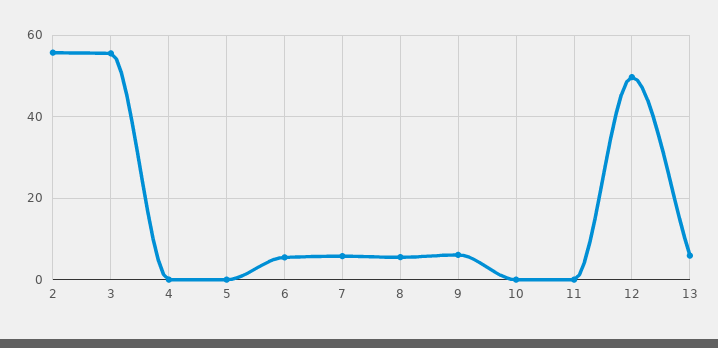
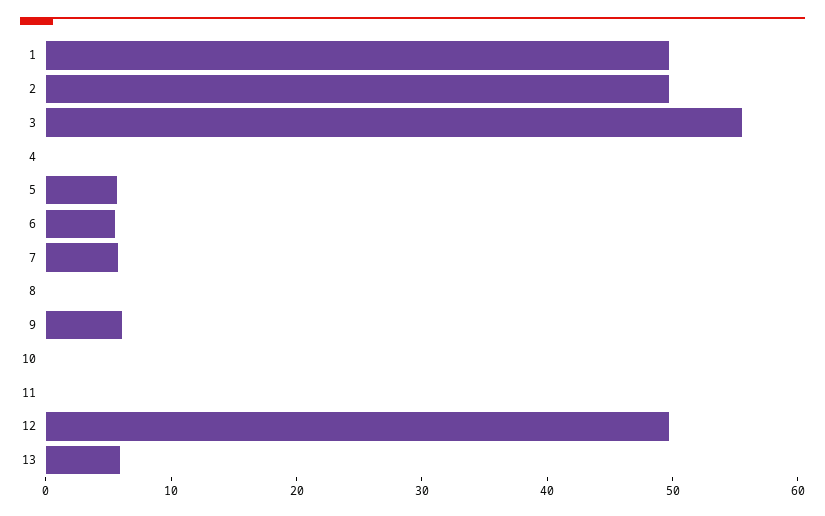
2: 56 -> 50
5: 0 -> 6
8: 6 -> 0
1: none -> 50

